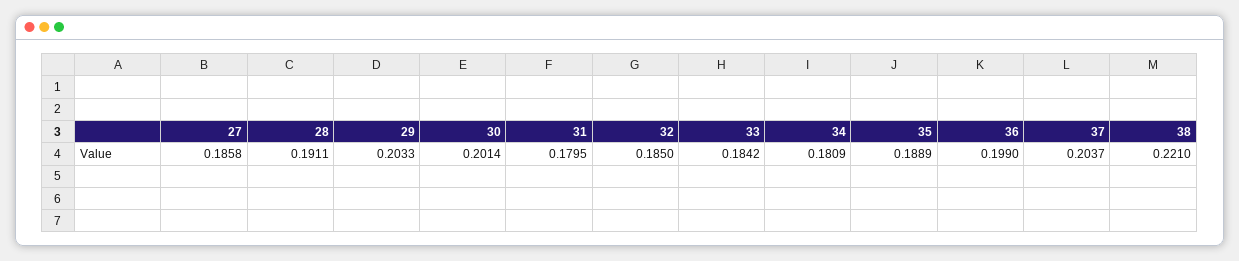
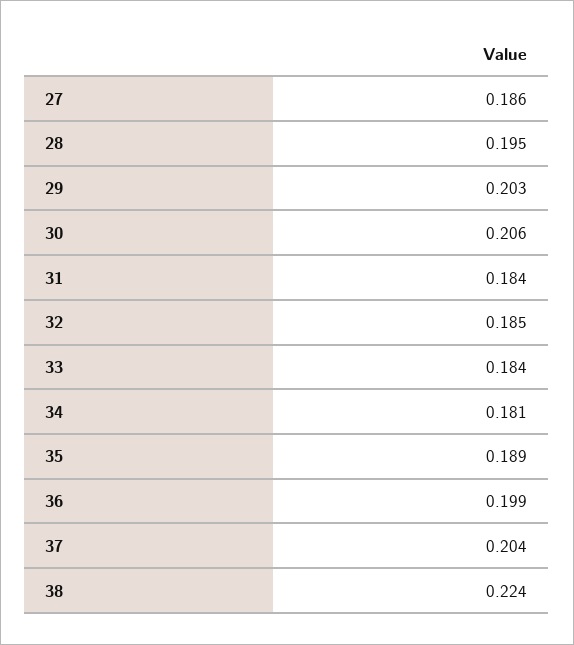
28: 0.1911 -> 0.195
30: 0.2014 -> 0.206
31: 0.1795 -> 0.184
38: 0.221 -> 0.224

